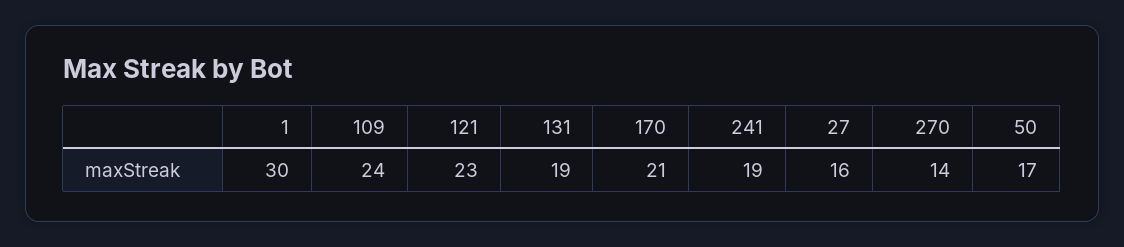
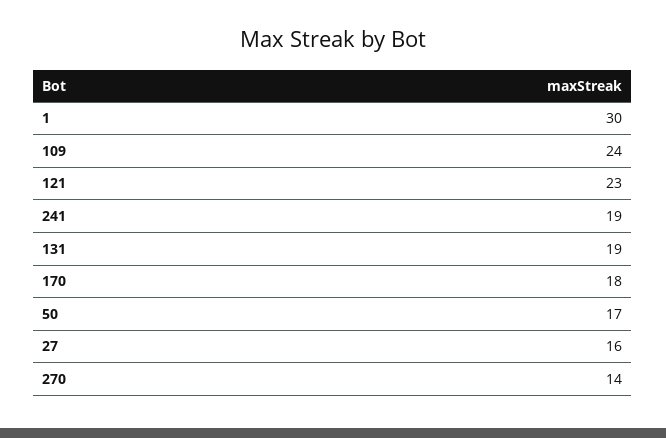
170: 21 -> 18

